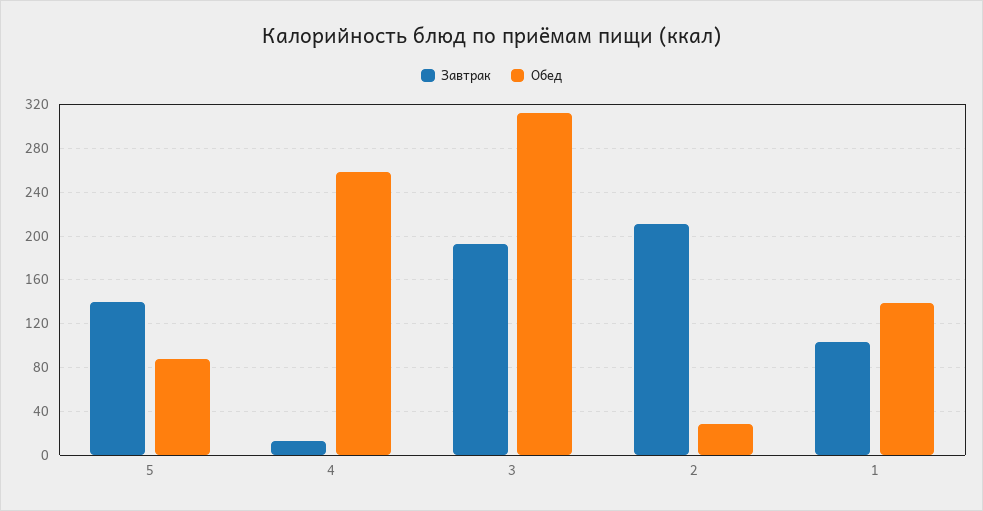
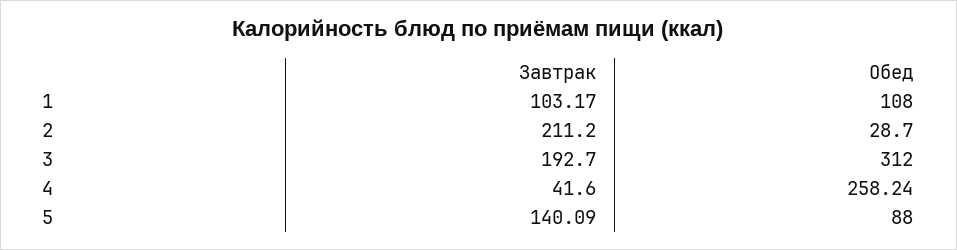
Завтрак, 4: 10 -> 41.6
Обед, 1: 140 -> 108

